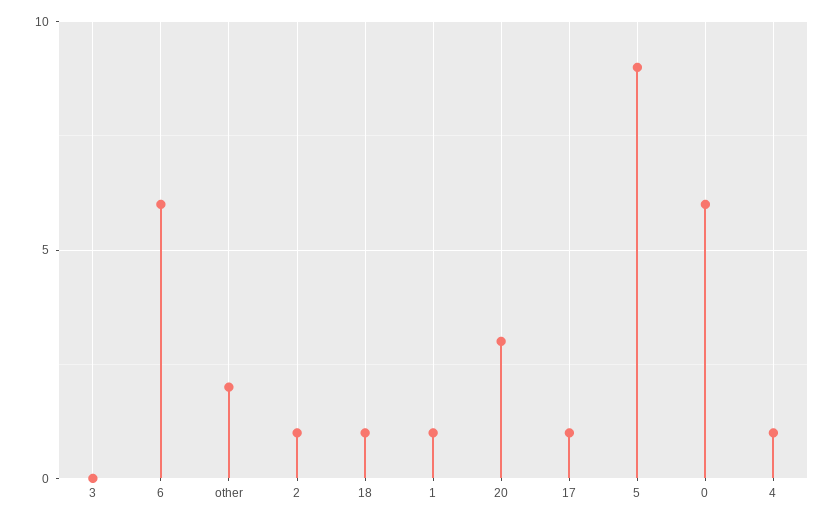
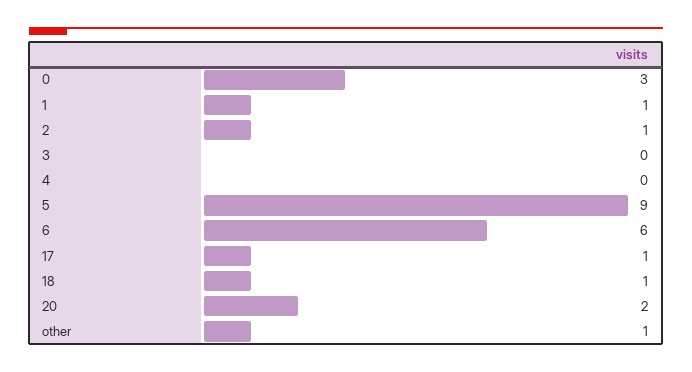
other: 2 -> 1
20: 3 -> 2
0: 6 -> 3
4: 1 -> 0

